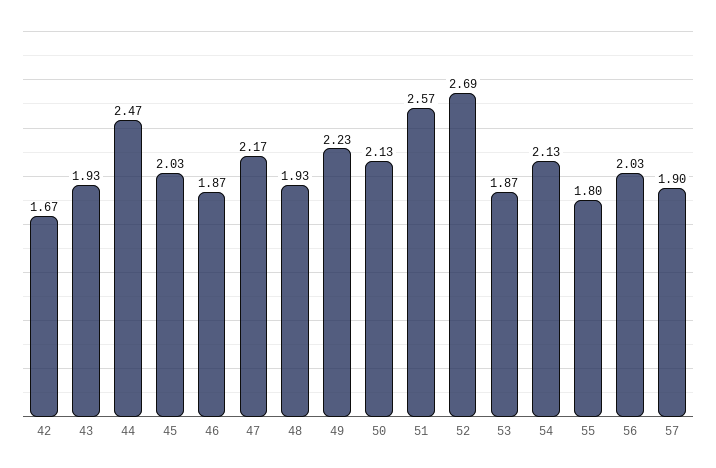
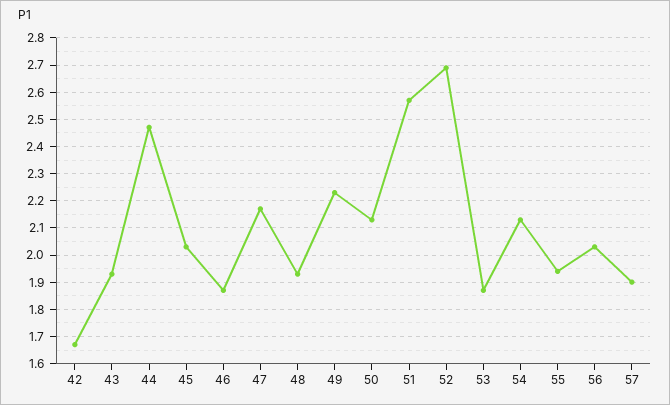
55: 1.8 -> 1.95

